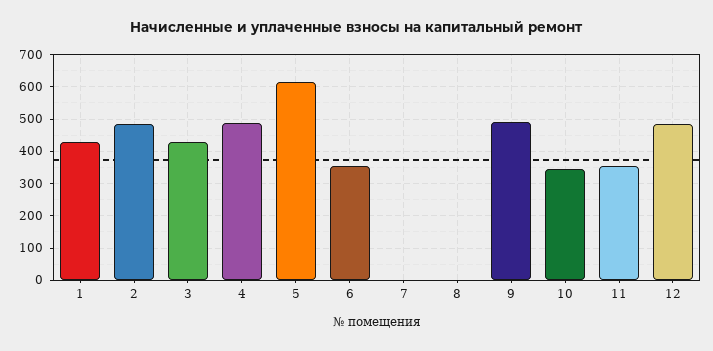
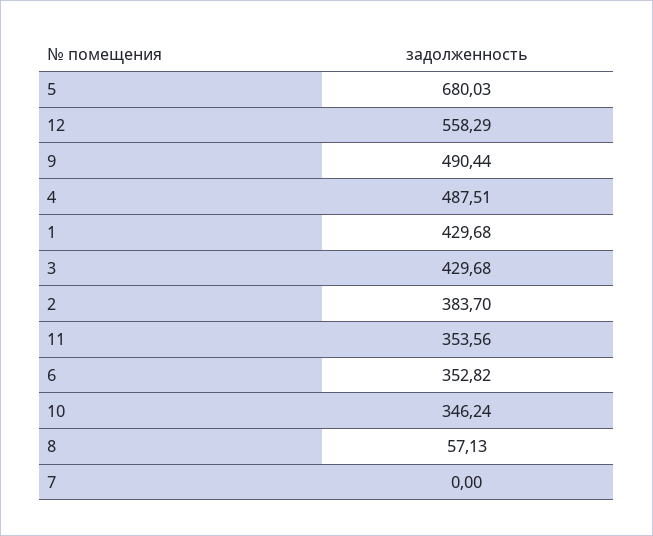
2: 480 -> 383.7
5: 620 -> 680.03
8: 0 -> 57.13
12: 480 -> 558.29

